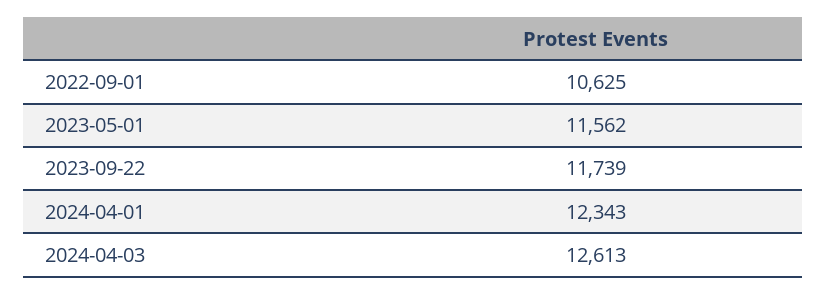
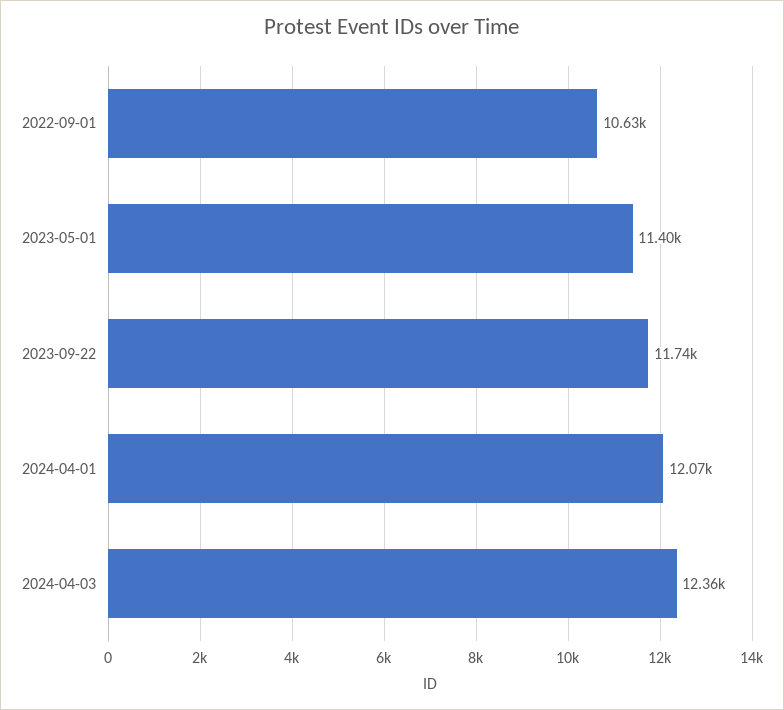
2023-05-01: 11562 -> 11400
2024-04-01: 12343 -> 12070
2024-04-03: 12613 -> 12360

